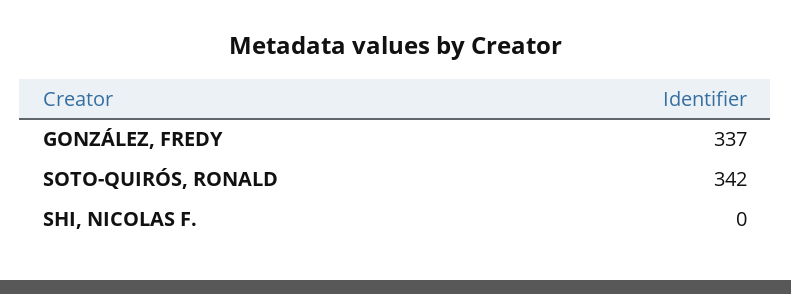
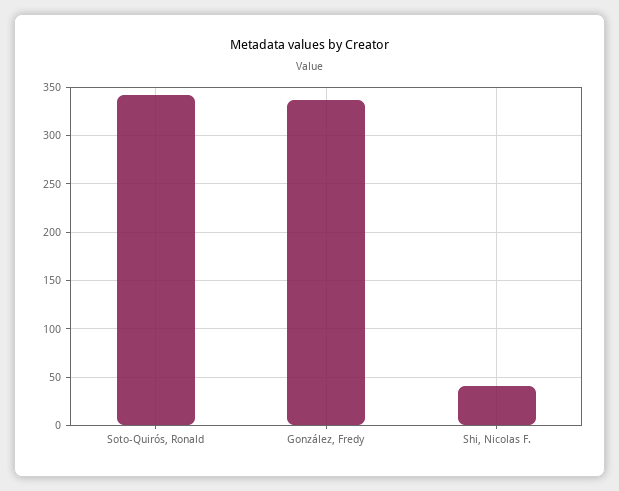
SHI, NICOLAS F.: 0 -> 40

